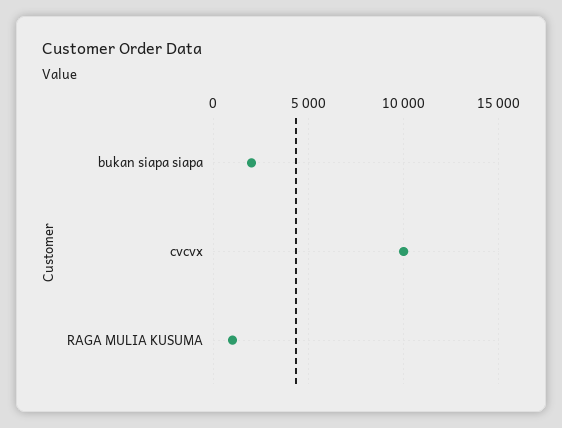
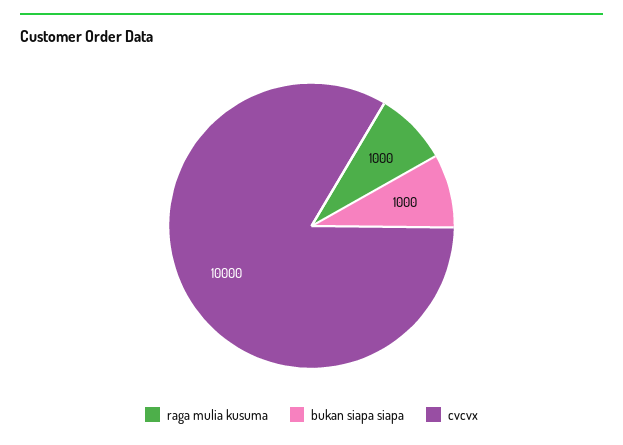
bukan siapa siapa: 2000 -> 1000

